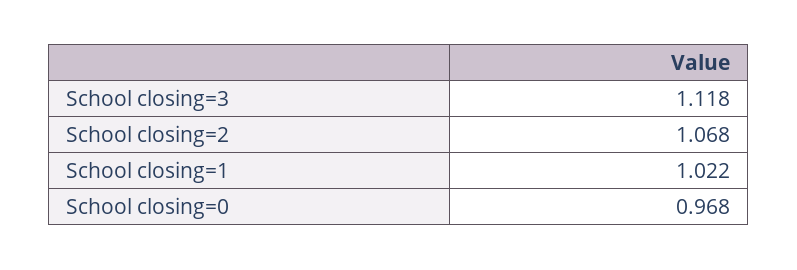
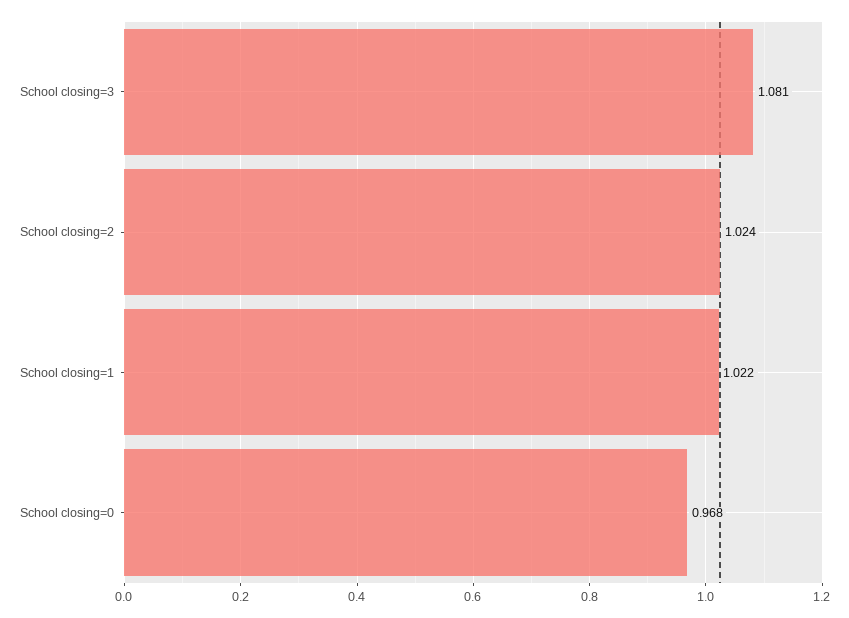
School closing=3: 1.118 -> 1.081
School closing=2: 1.068 -> 1.024

